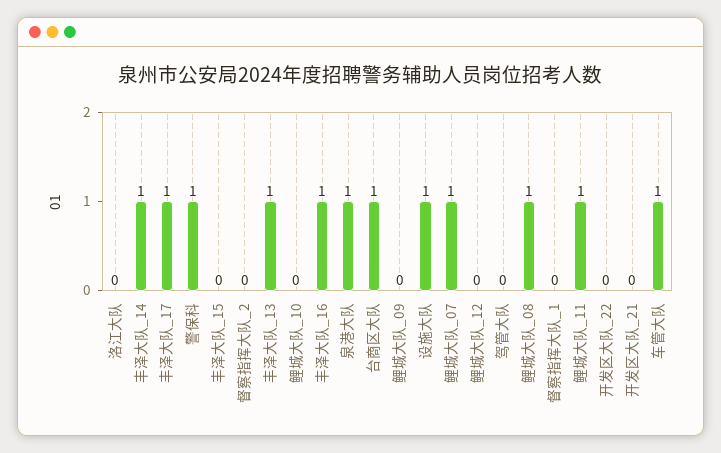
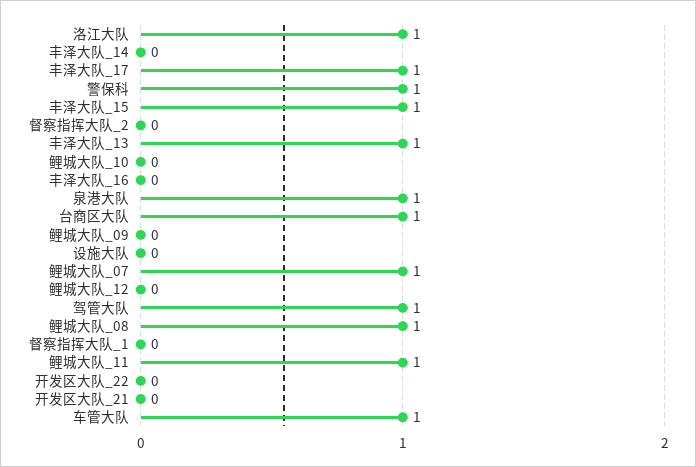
洛江大队: 0 -> 1
丰泽大队_14: 1 -> 0
丰泽大队_15: 0 -> 1
丰泽大队_16: 1 -> 0
设施大队: 1 -> 0
驾管大队: 0 -> 1

